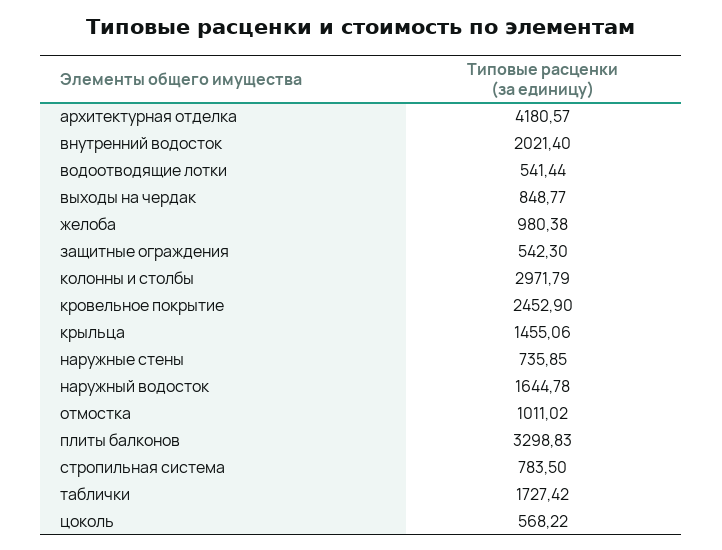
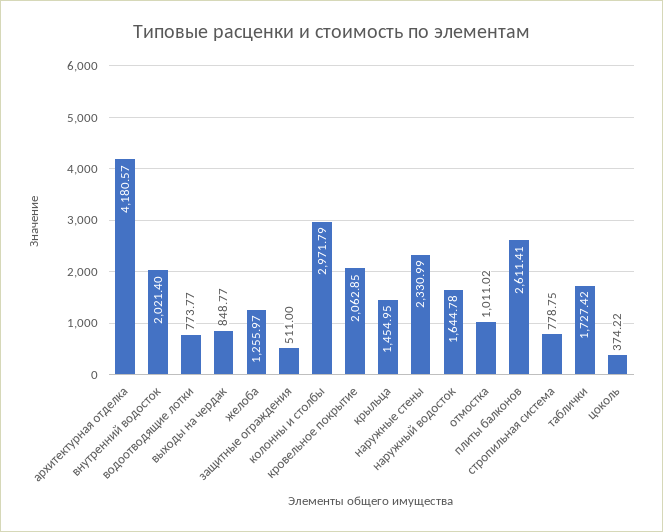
водоотводящие лотки: 541.44 -> 773.77
желоба: 980.38 -> 1255.97
защитные ограждения: 542.3 -> 511
кровельное покрытие: 2452.9 -> 2062.85
крыльца: 1455.06 -> 1454.95
наружные стены: 735.85 -> 2330.99
плиты балконов: 3298.83 -> 2611.41
стропильная система: 783.5 -> 778.75
цоколь: 568.22 -> 374.22

